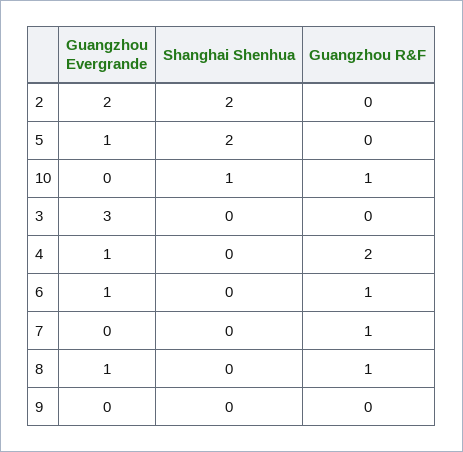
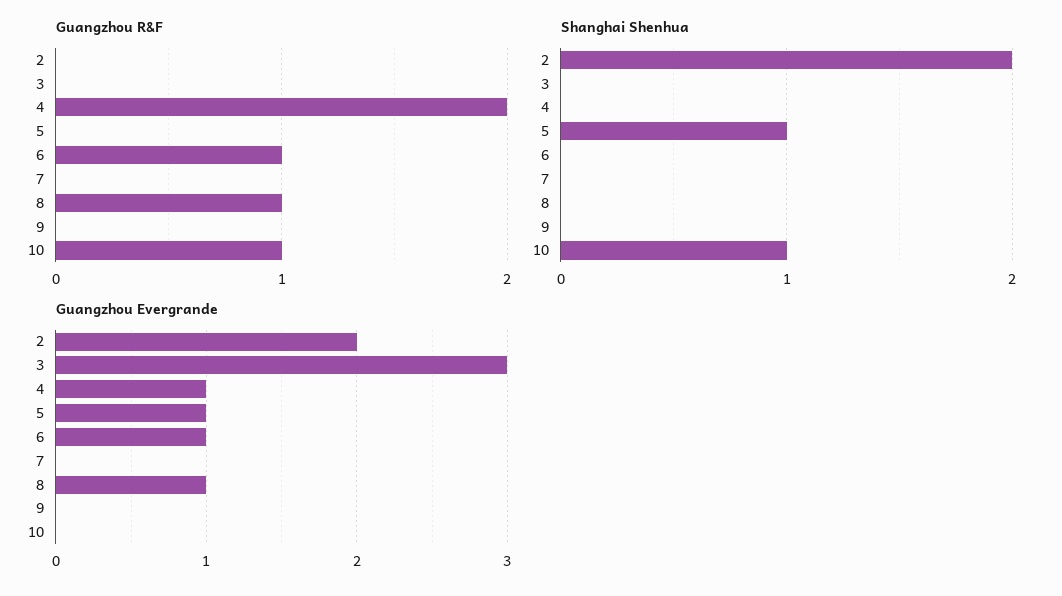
Shanghai Shenhua, 5: 2 -> 1
Guangzhou R&F, 7: 1 -> 0

